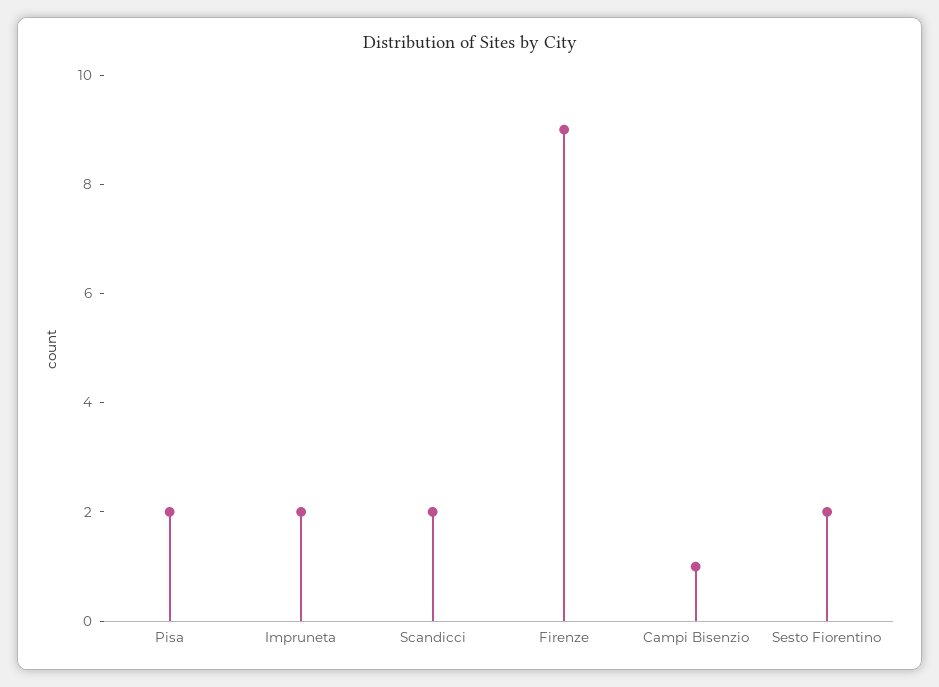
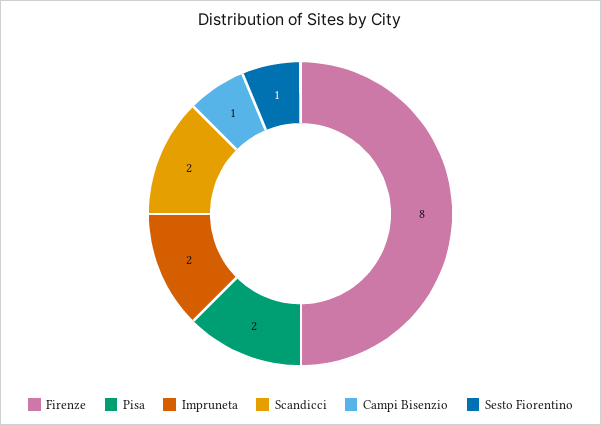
Firenze: 9 -> 8
Sesto Fiorentino: 2 -> 1

